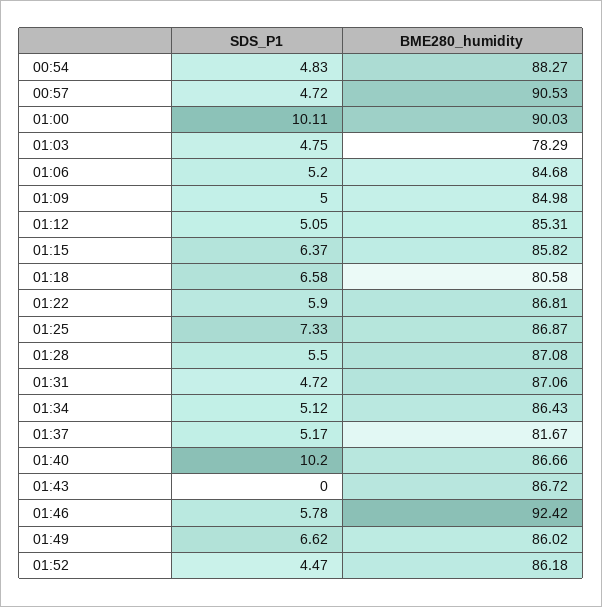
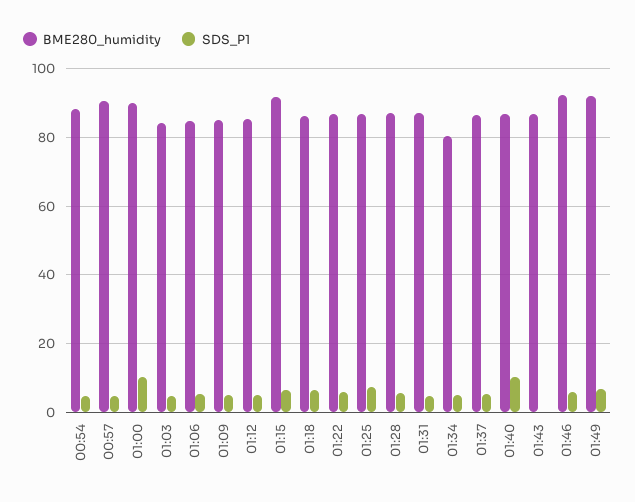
BME280_humidity, 01:03: 78.29 -> 84
BME280_humidity, 01:15: 85.82 -> 92
BME280_humidity, 01:18: 80.58 -> 86
BME280_humidity, 01:34: 86.43 -> 80
BME280_humidity, 01:37: 81.67 -> 86
BME280_humidity, 01:49: 86.02 -> 92
SDS_P1, 01:52: 4.47 -> none
BME280_humidity, 01:52: 86.18 -> none

